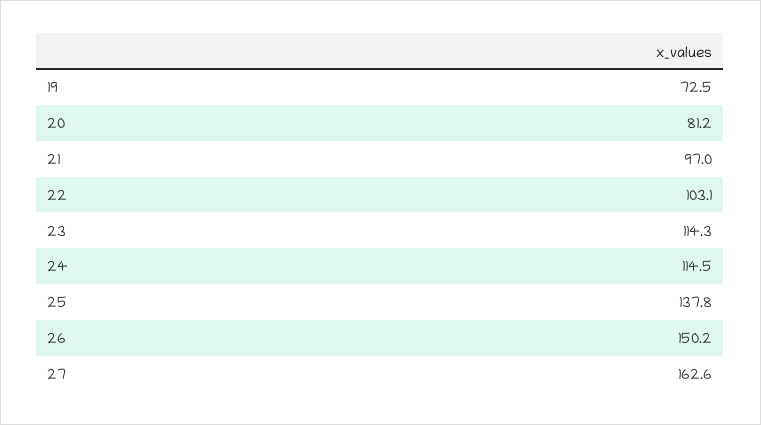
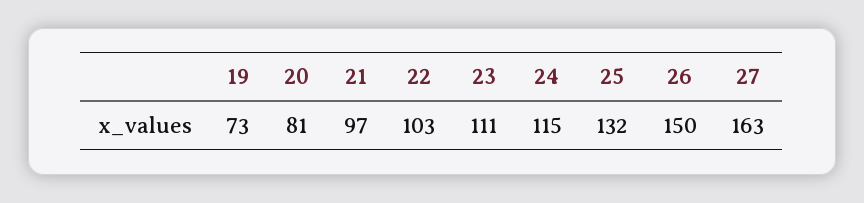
23: 114.3 -> 111
25: 137.8 -> 132

